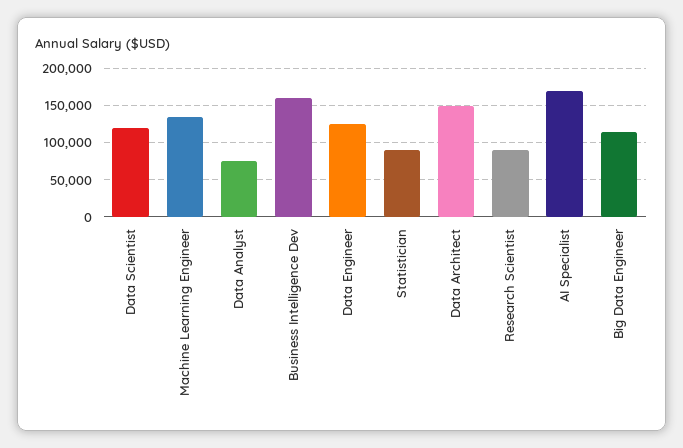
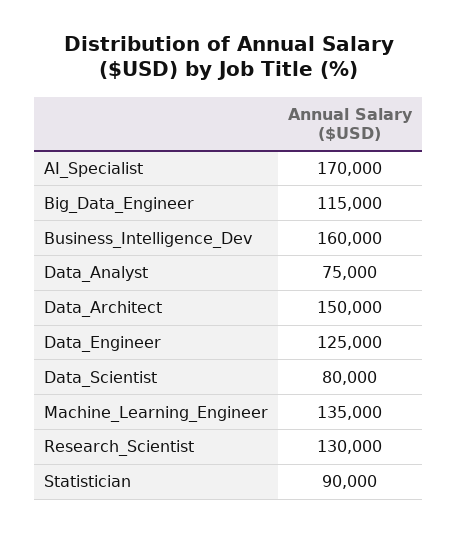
Data Scientist: 120000 -> 80000
Research Scientist: 90000 -> 130000

